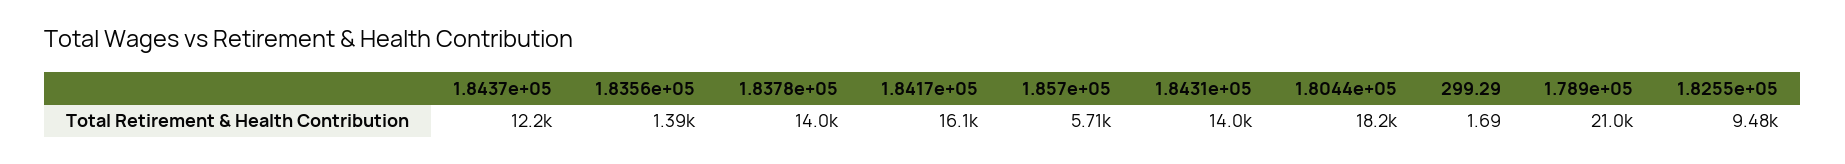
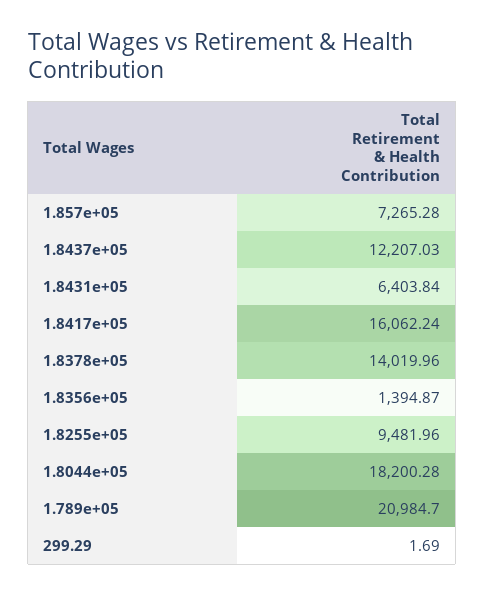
1.857e+05: 5710 -> 7265.28
1.8431e+05: 14000 -> 6403.84

